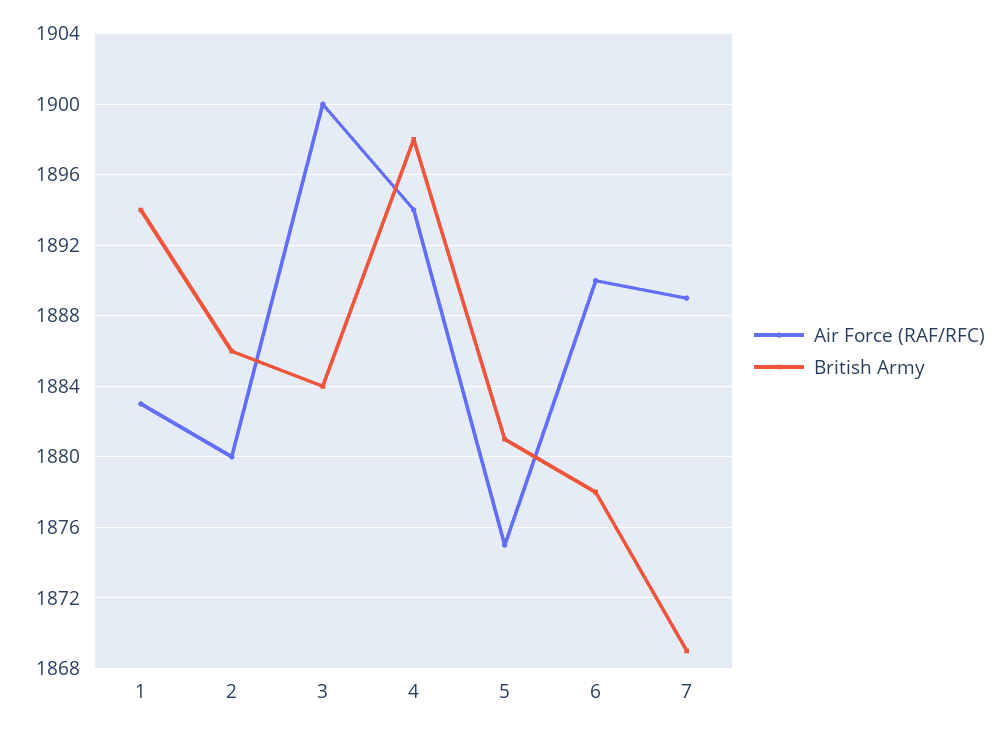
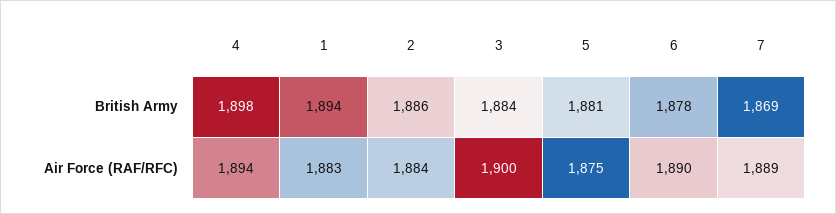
Air Force (RAF/RFC), 2: 1880 -> 1884

